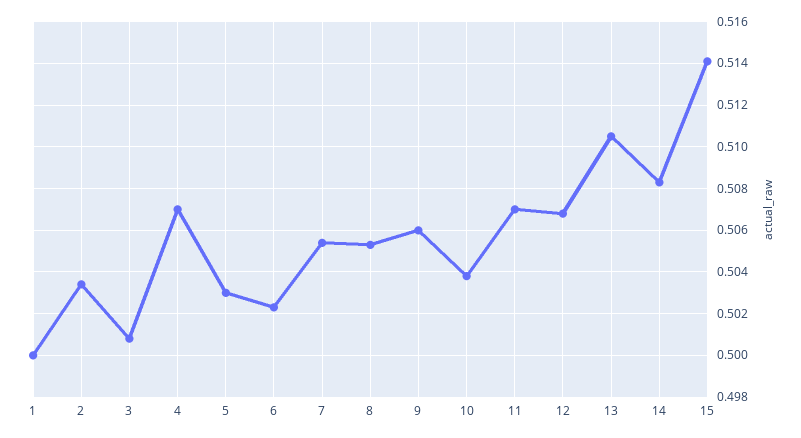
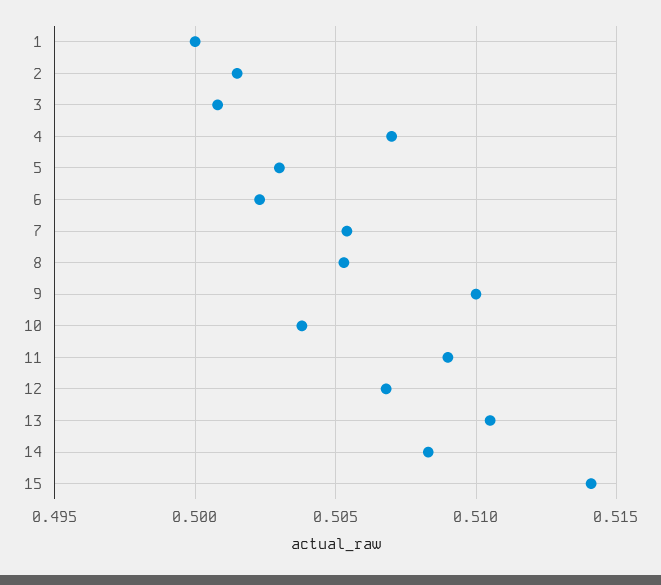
2: 0.5035 -> 0.5015
9: 0.506 -> 0.51
11: 0.507 -> 0.509

